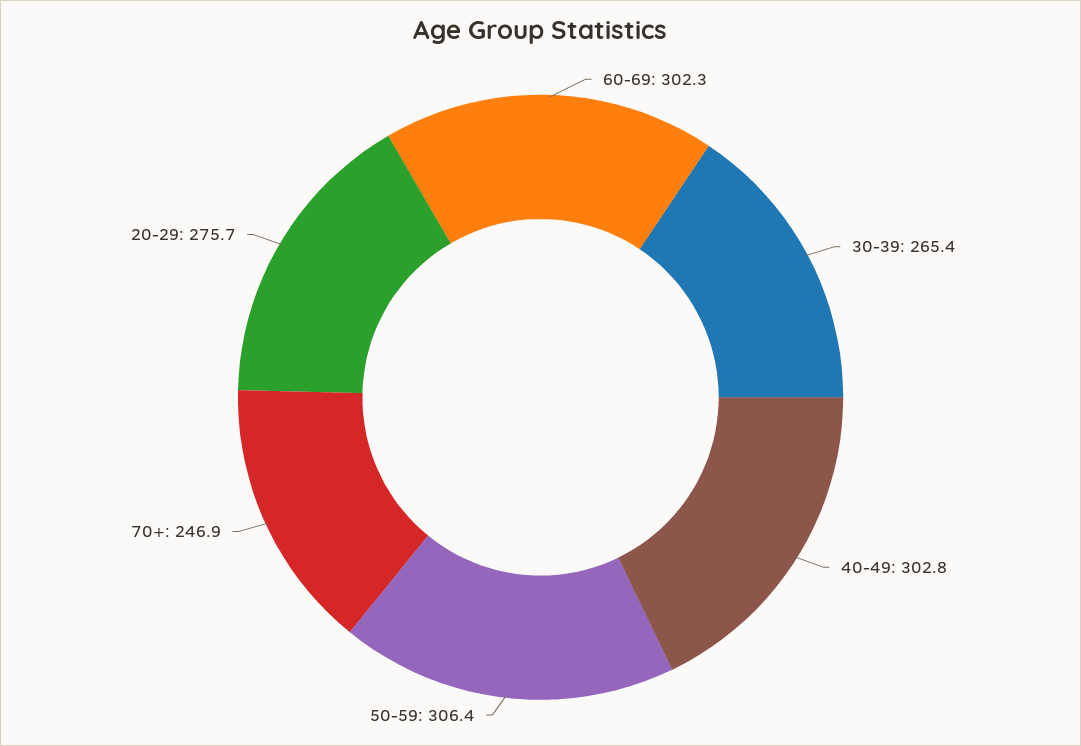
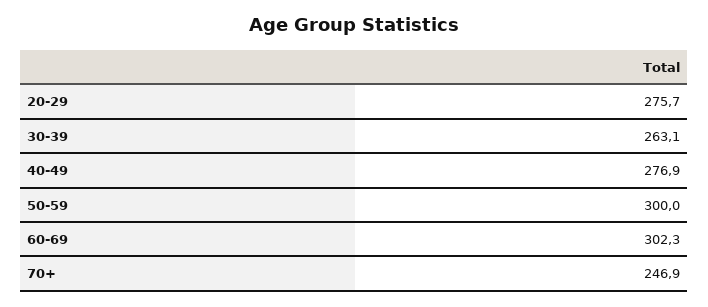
30-39: 265.4 -> 263.1
40-49: 302.8 -> 276.9
50-59: 306.4 -> 300

